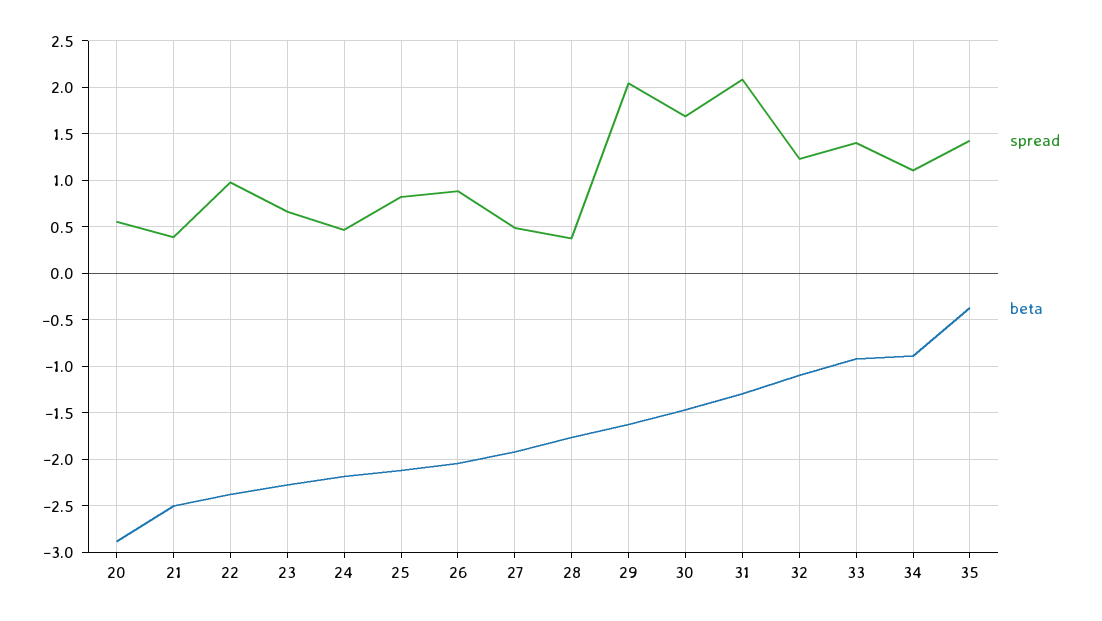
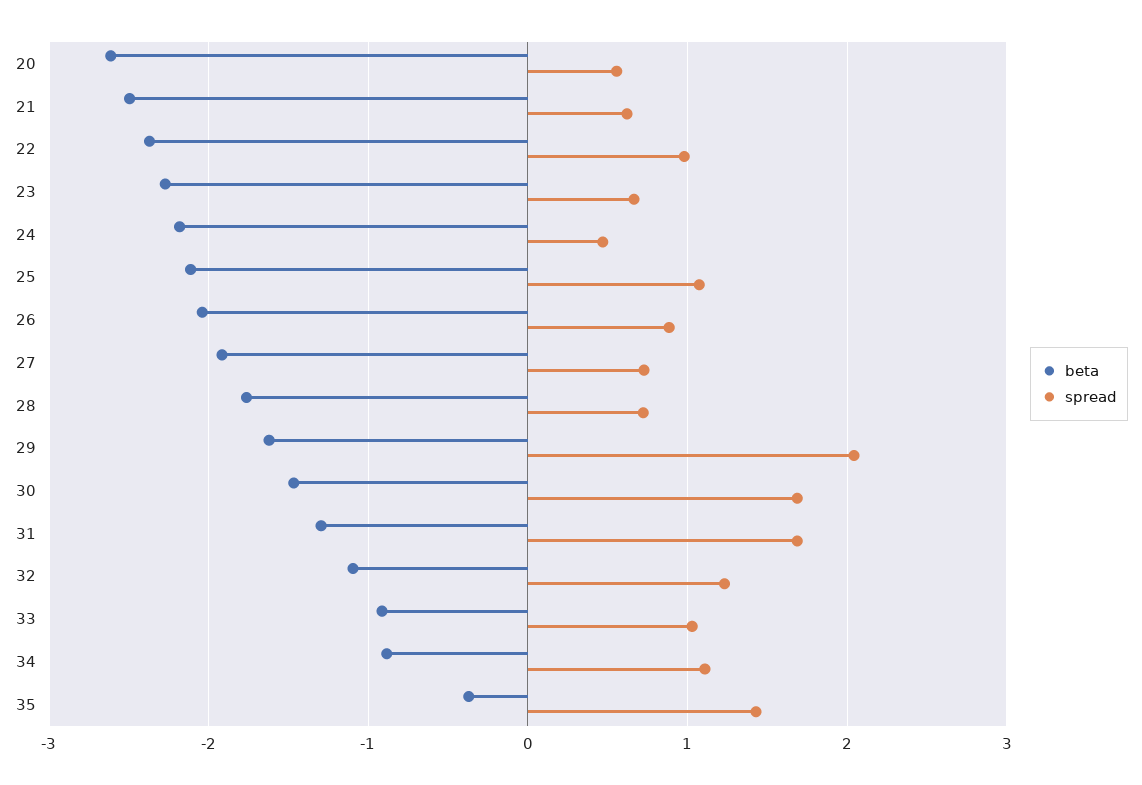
beta, 20: -2.9 -> -2.6
spread, 21: 0.4 -> 0.6
spread, 25: 0.8 -> 1.1
spread, 27: 0.5 -> 0.7
spread, 28: 0.4 -> 0.7
spread, 31: 2.1 -> 1.7
spread, 33: 1.4 -> 1

